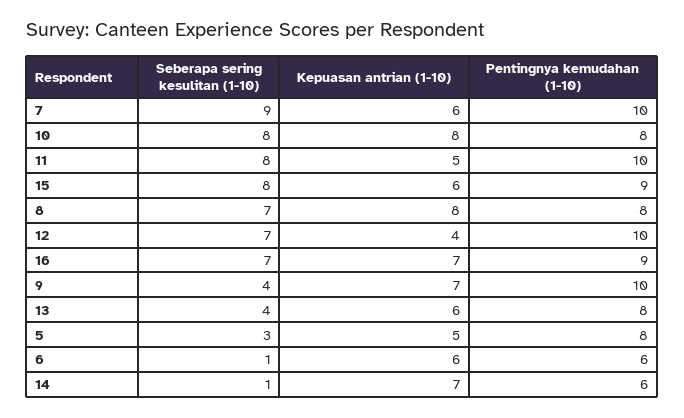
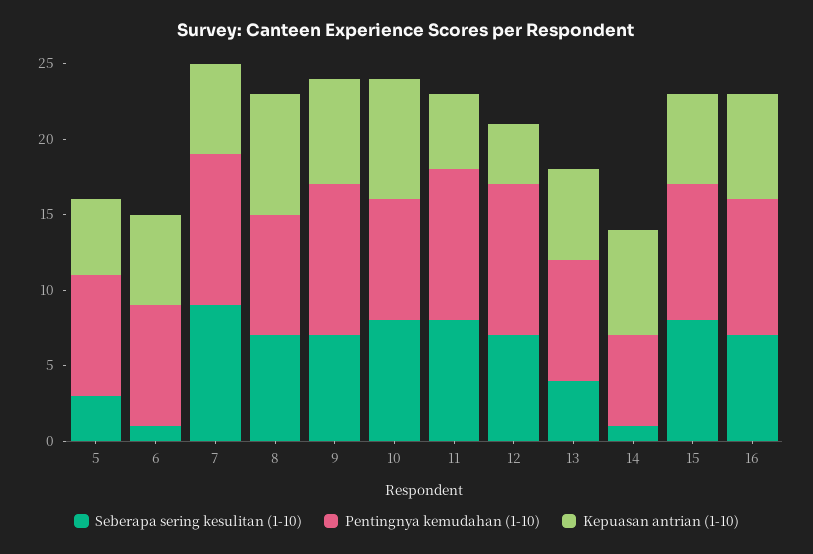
Seberapa sering kesulitan (1-10), 9: 4 -> 7
Pentingnya kemudahan (1-10), 6: 6 -> 8

